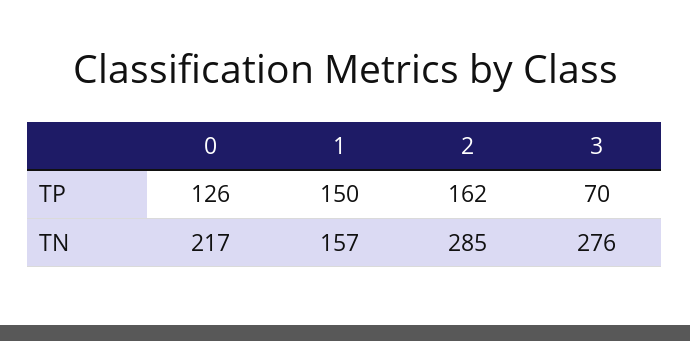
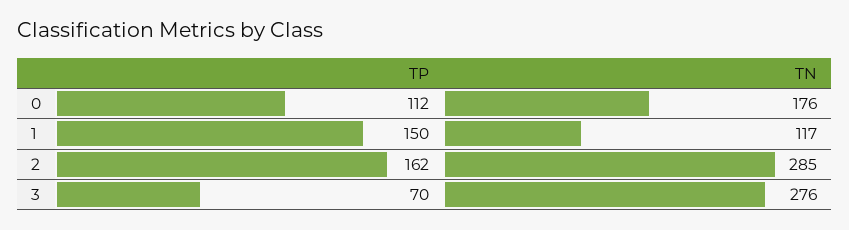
0, TP: 126 -> 112
0, TN: 217 -> 176
1, TN: 157 -> 117

